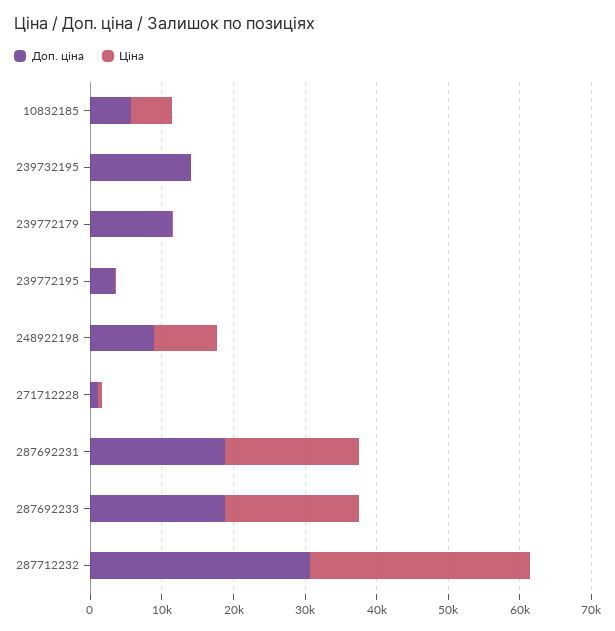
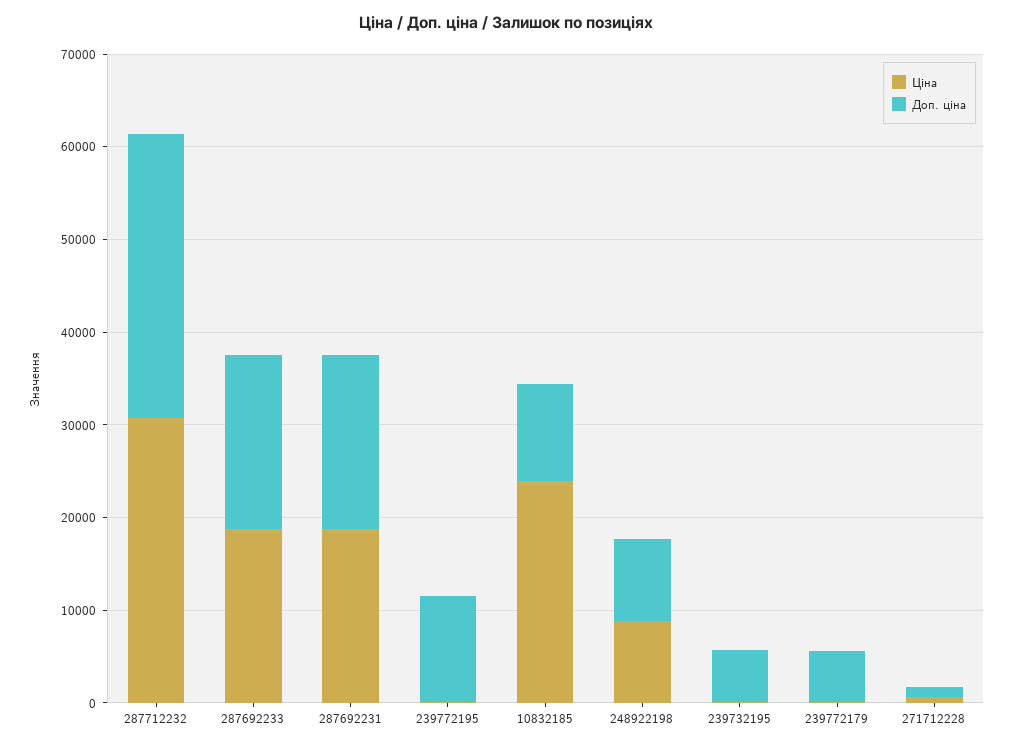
Доп. ціна, 10832185: 6000 -> 10000
Ціна, 10832185: 6000 -> 24000
Доп. ціна, 239732195: 14000 -> 6000
Доп. ціна, 239772179: 12000 -> 6000
Доп. ціна, 239772195: 4000 -> 12000

